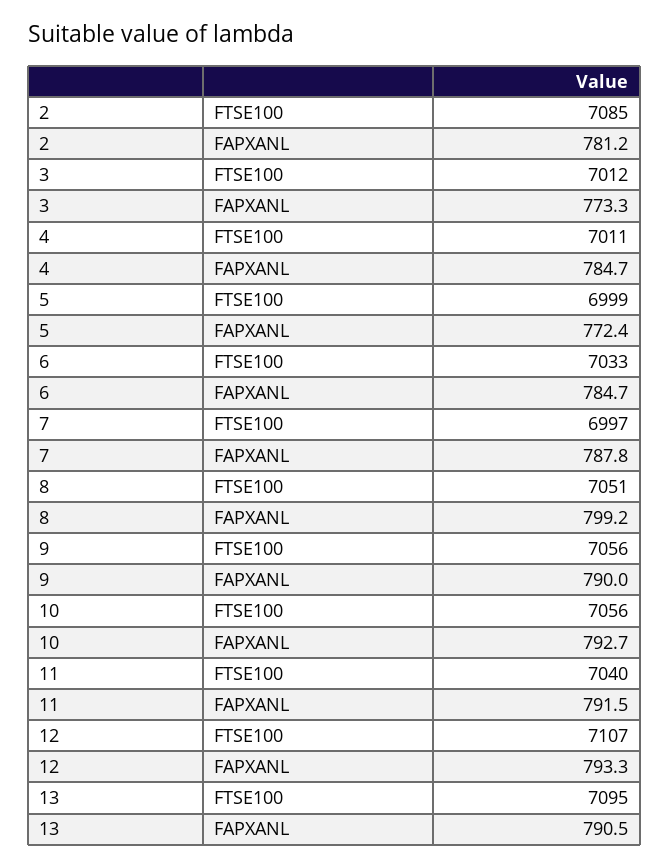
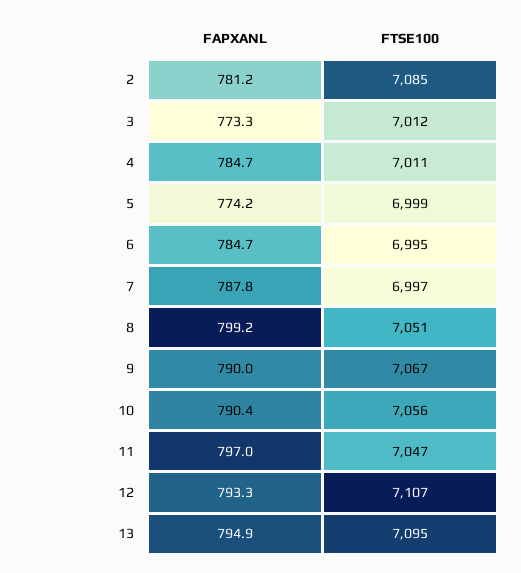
5, FAPXANL: 772.4 -> 774.2
6, FTSE100: 7033 -> 6995
9, FTSE100: 7056 -> 7067
10, FAPXANL: 792.7 -> 790.4
11, FTSE100: 7040 -> 7047
11, FAPXANL: 791.5 -> 797
13, FAPXANL: 790.5 -> 794.9

